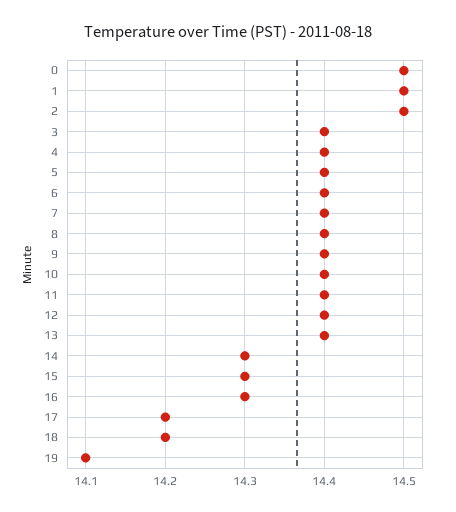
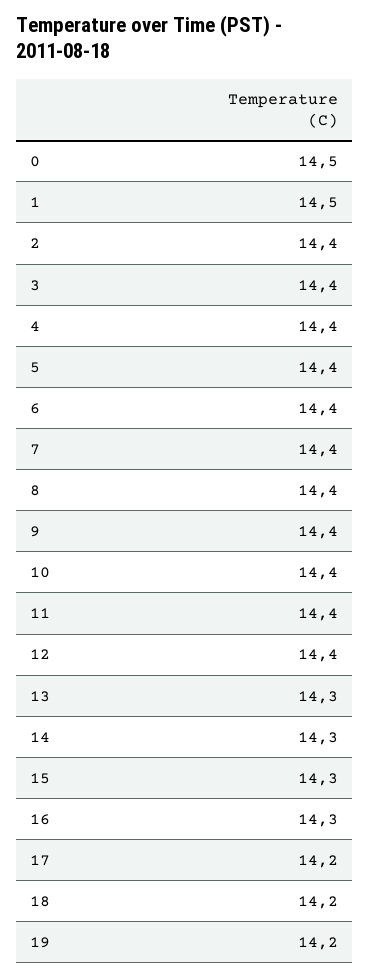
2: 14.5 -> 14.4
13: 14.4 -> 14.3
19: 14.1 -> 14.2

